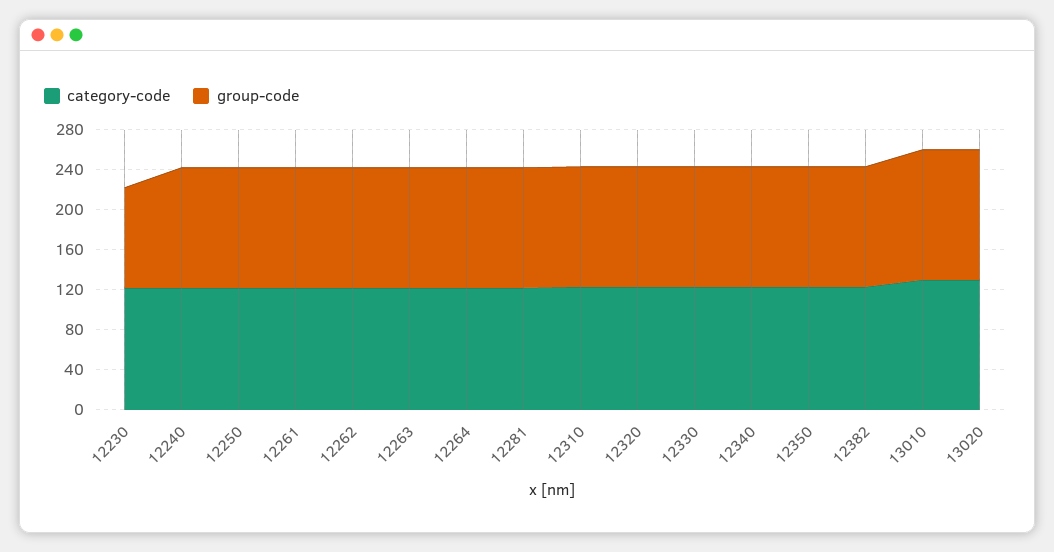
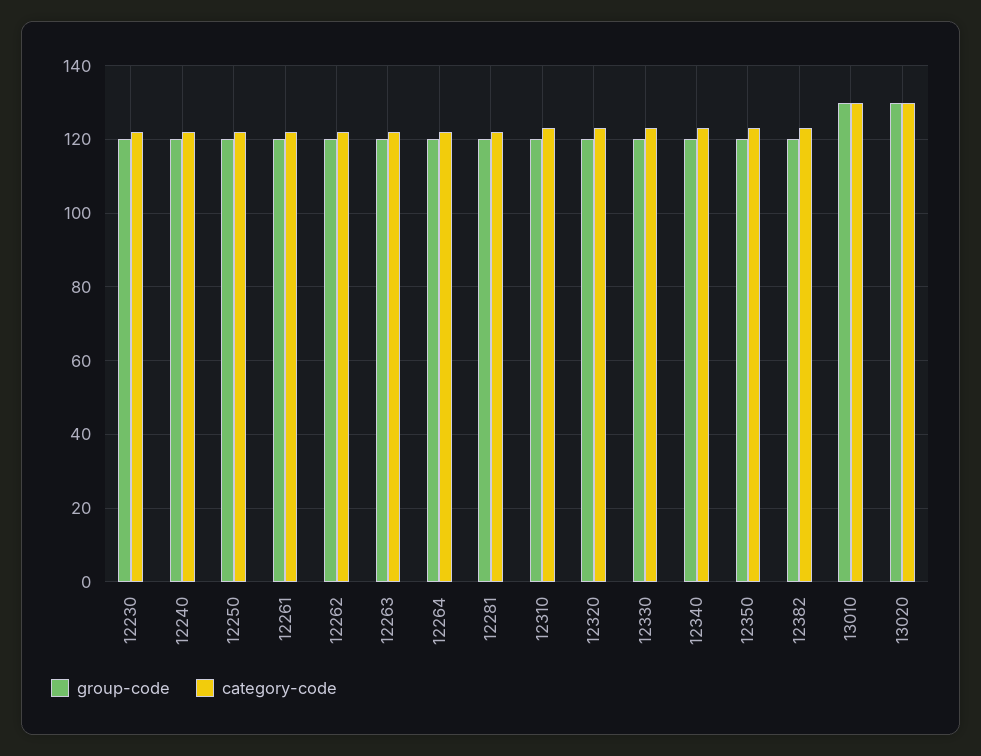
group-code, 12230: 100 -> 120

